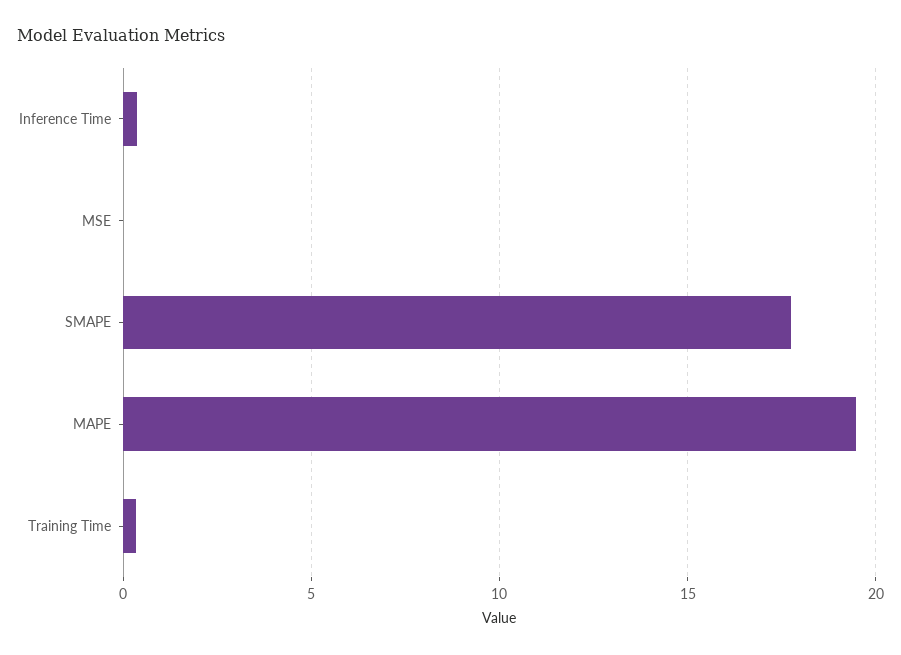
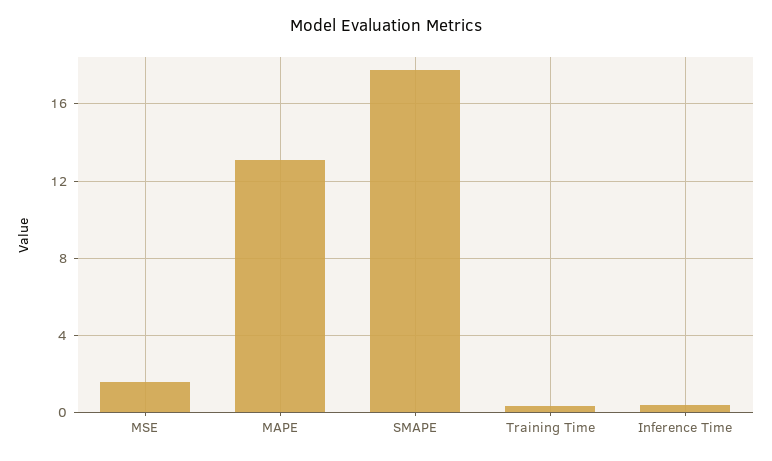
MSE: 0 -> 1.5
MAPE: 19.5 -> 13

